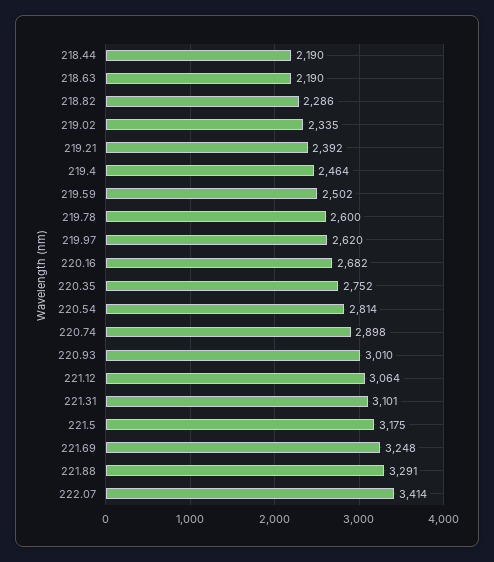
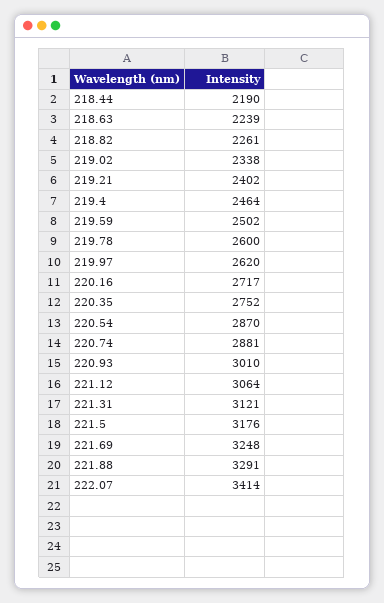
218.63: 2190 -> 2239
218.82: 2286 -> 2261
219.02: 2335 -> 2338
219.21: 2392 -> 2402
220.16: 2682 -> 2717
220.54: 2814 -> 2870
220.74: 2898 -> 2881
221.31: 3101 -> 3121
221.5: 3175 -> 3176

